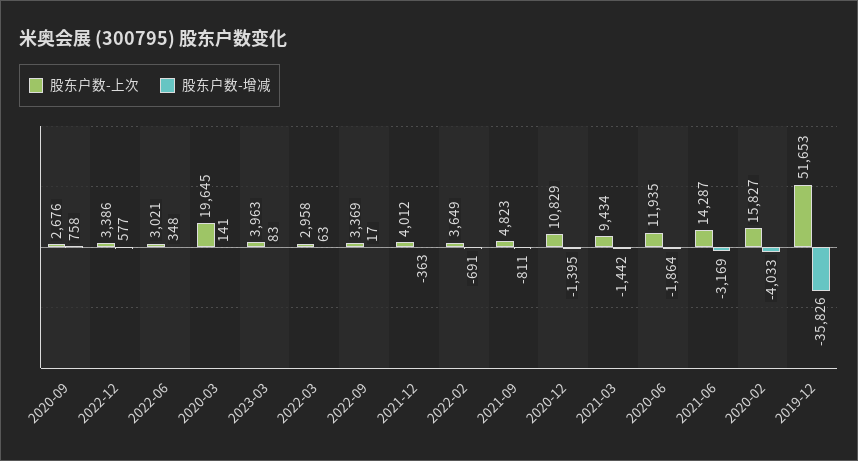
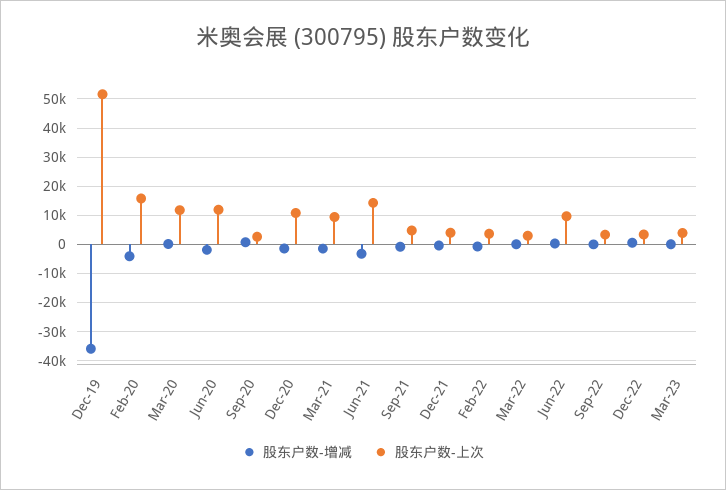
股东户数-上次, 2022-06: 3021 -> 10000
股东户数-上次, 2020-03: 19645 -> 12500

